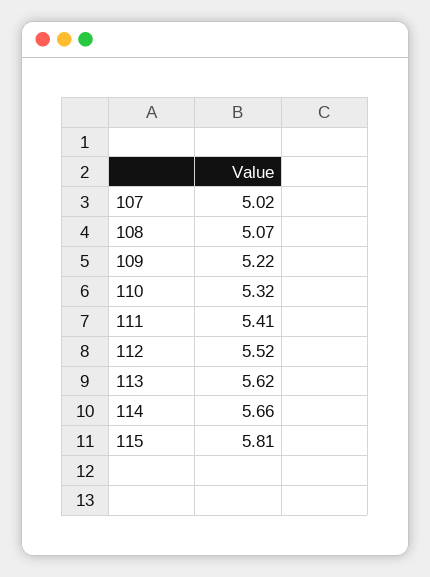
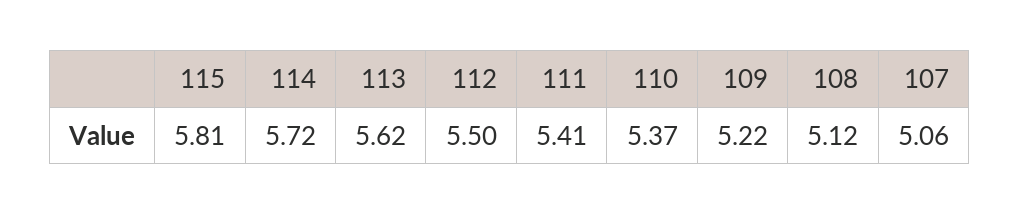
107: 5.02 -> 5.06
108: 5.07 -> 5.12
110: 5.32 -> 5.37
112: 5.52 -> 5.5
114: 5.66 -> 5.72

